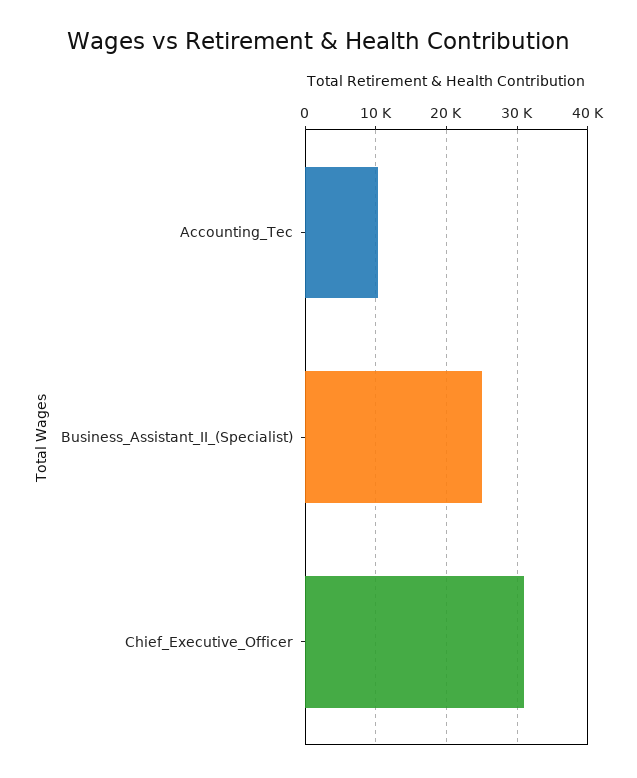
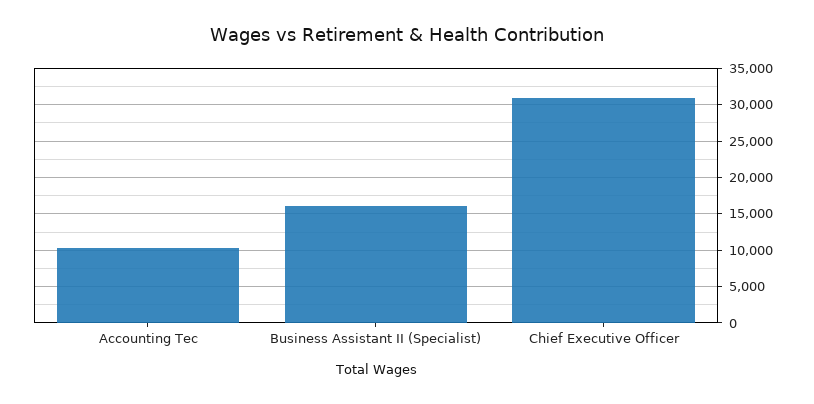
Business_Assistant_II_(Specialist): 25000 -> 16000

